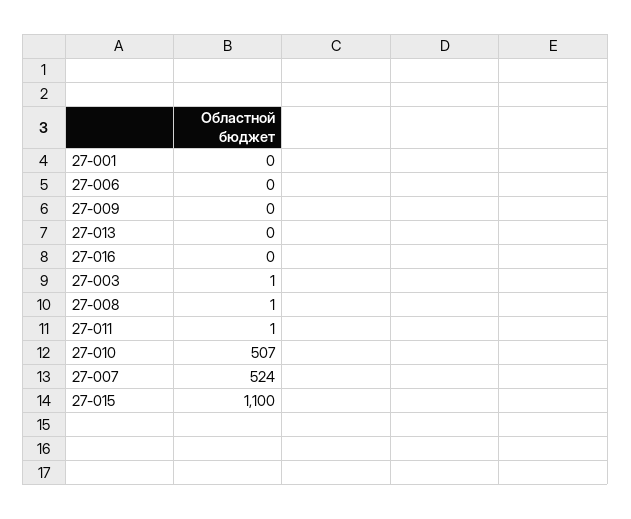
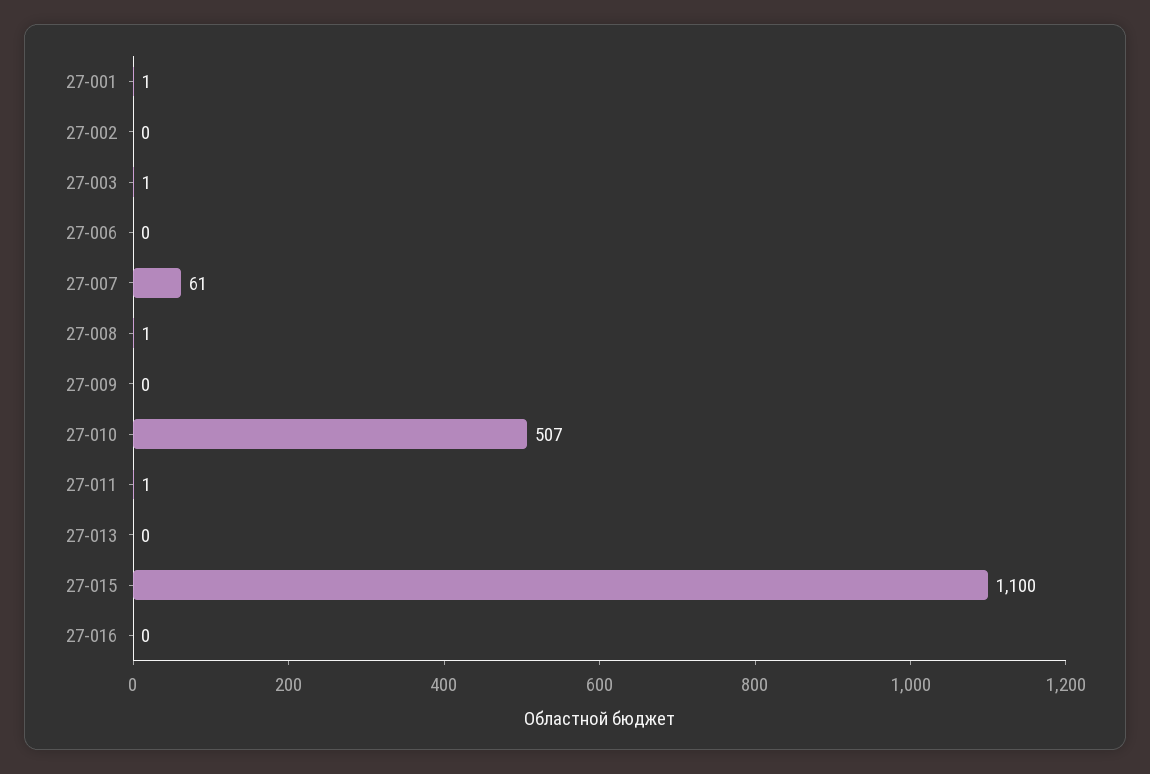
27-001: 0 -> 1
27-007: 524 -> 61
27-002: none -> 0

